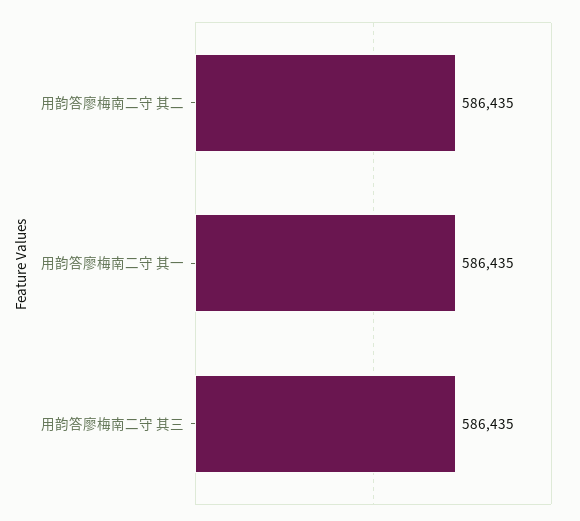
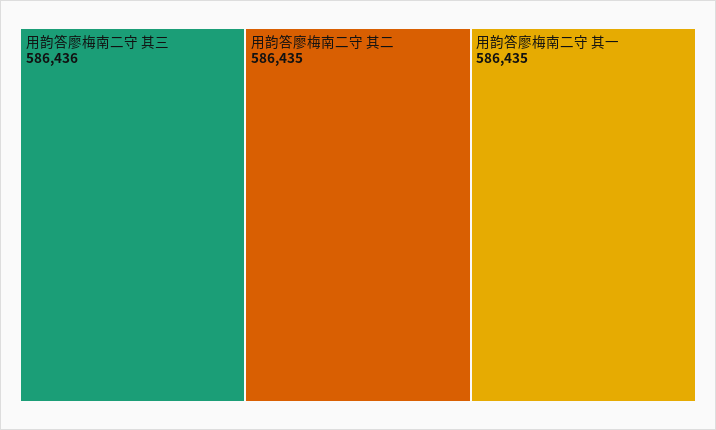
用韵答廖梅南二守 其三: 586435 -> 586436

